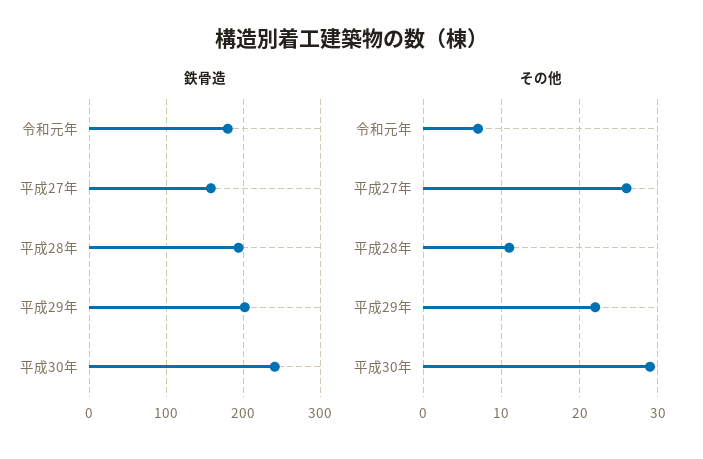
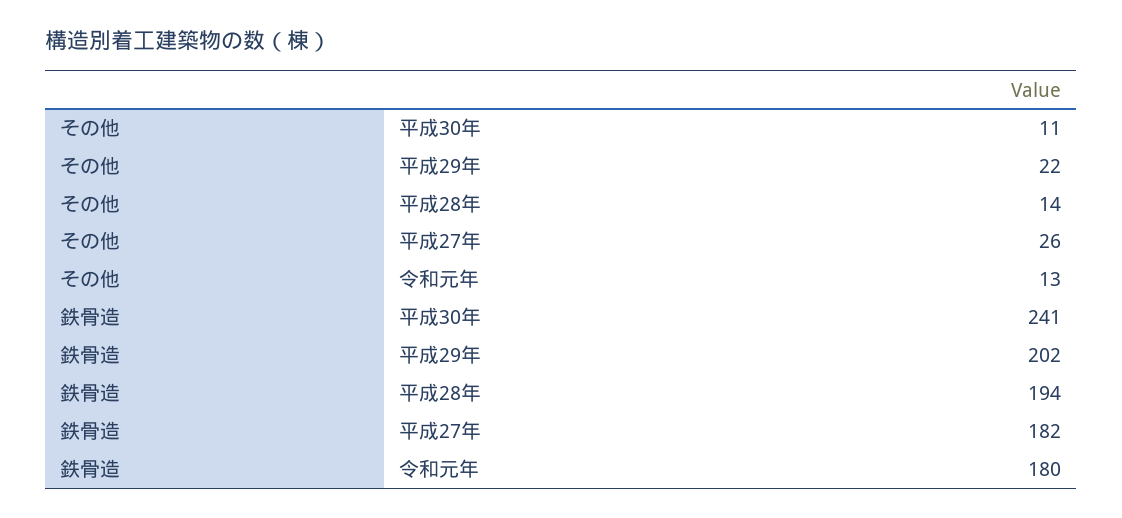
鉄骨造, 平成27年: 160 -> 182
その他, 令和元年: 7 -> 13
その他, 平成28年: 11 -> 14
その他, 平成30年: 29 -> 11

